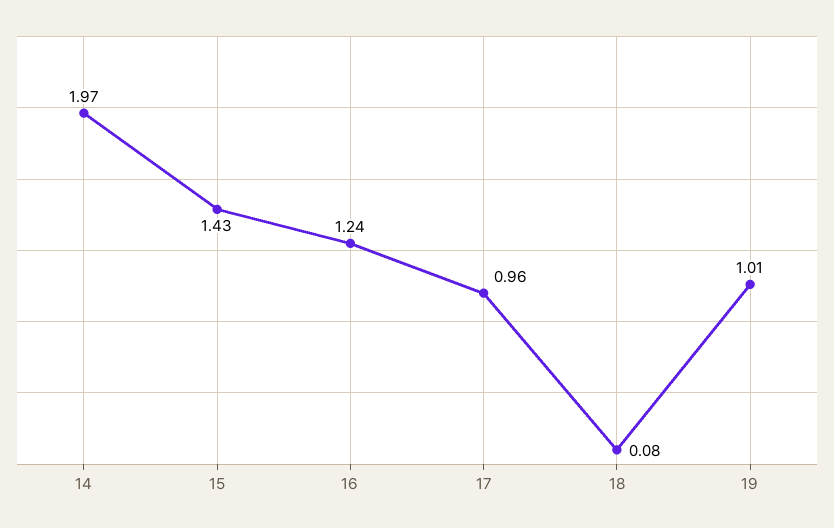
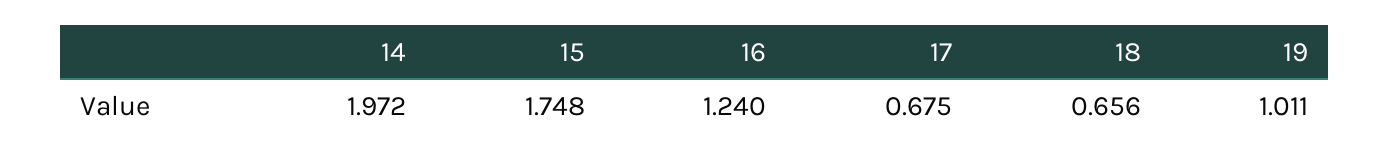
15: 1.43 -> 1.748
17: 0.96 -> 0.675
18: 0.08 -> 0.656

